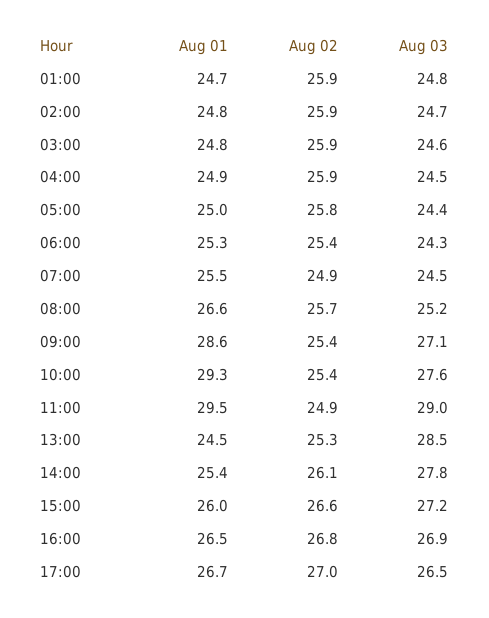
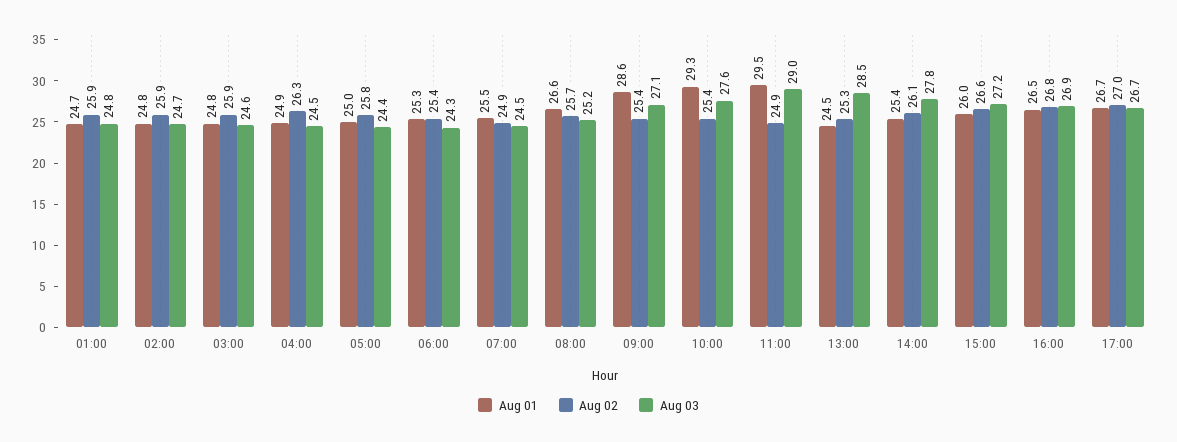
Aug 02, 04:00: 25.9 -> 26.3
Aug 03, 17:00: 26.5 -> 26.7

